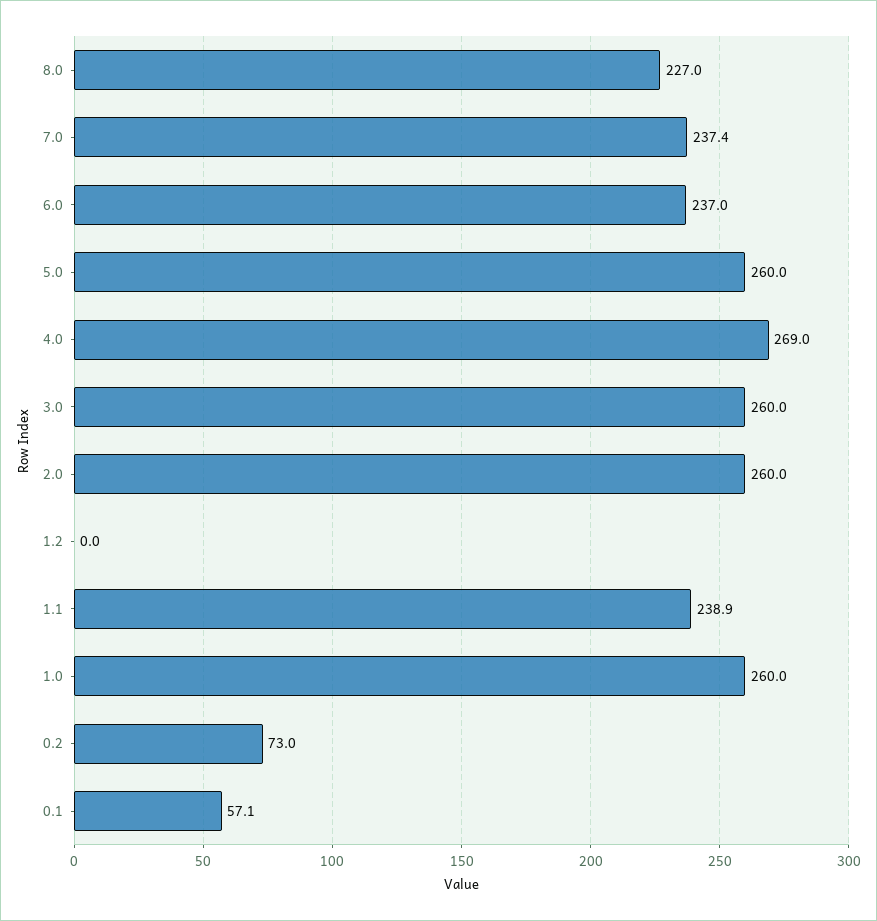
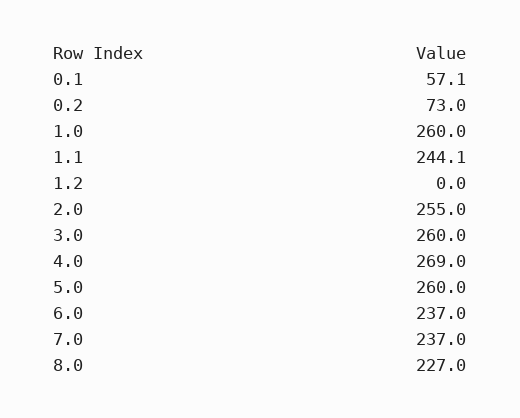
7.0: 237.4 -> 237
2.0: 260 -> 255
1.1: 238.9 -> 244.1

